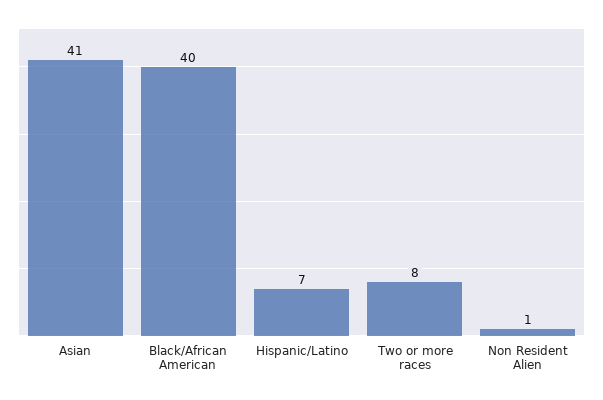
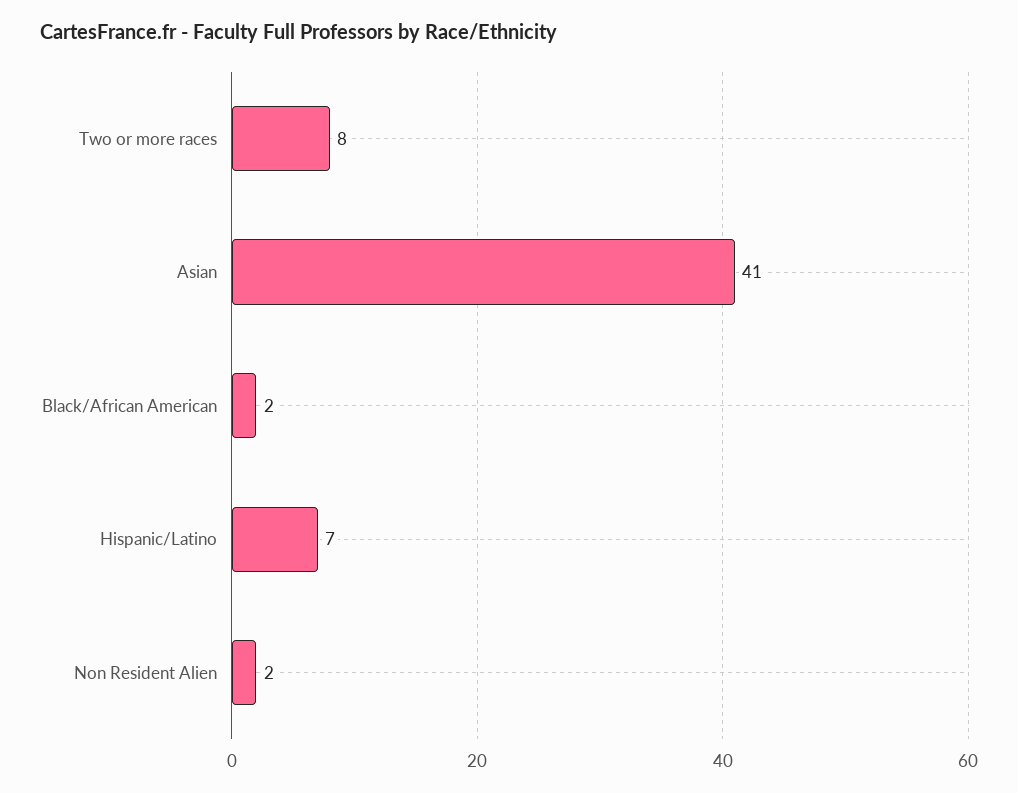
Black/African American: 40 -> 2
Non Resident Alien: 1 -> 2

